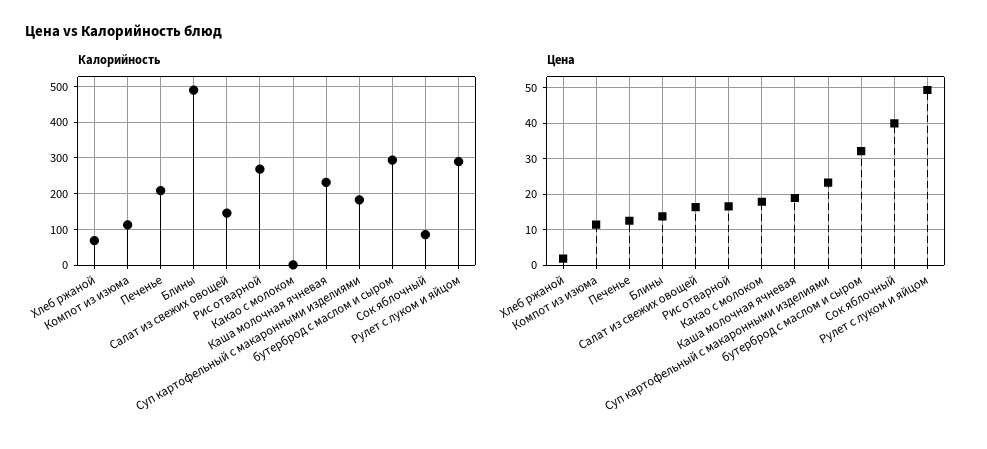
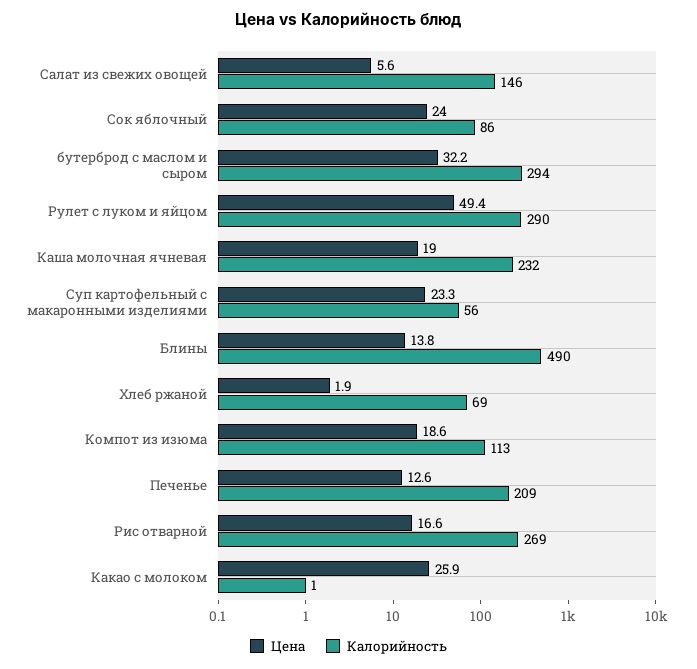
Калорийность, Суп картофельный с макаронными изделиями: 180 -> 56
Цена, Компот из изюма: 12 -> 18.6
Цена, Салат из свежих овощей: 16 -> 5.6
Цена, Какао с молоком: 18 -> 25.9
Цена, Сок яблочный: 40 -> 24

